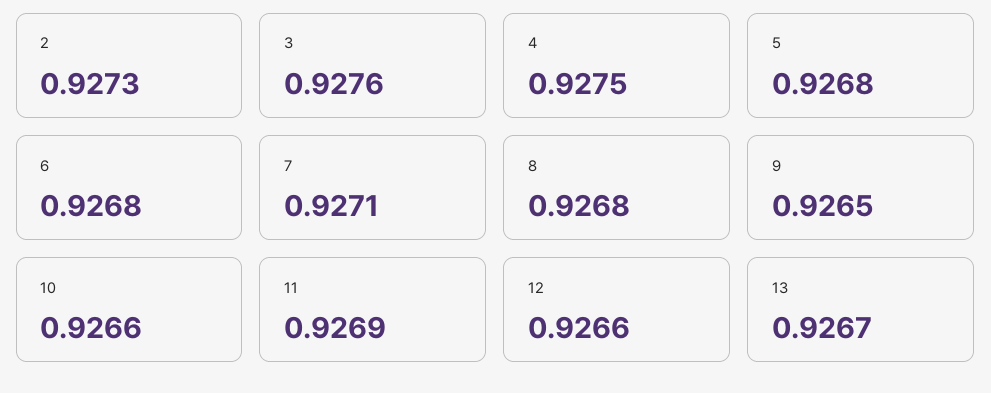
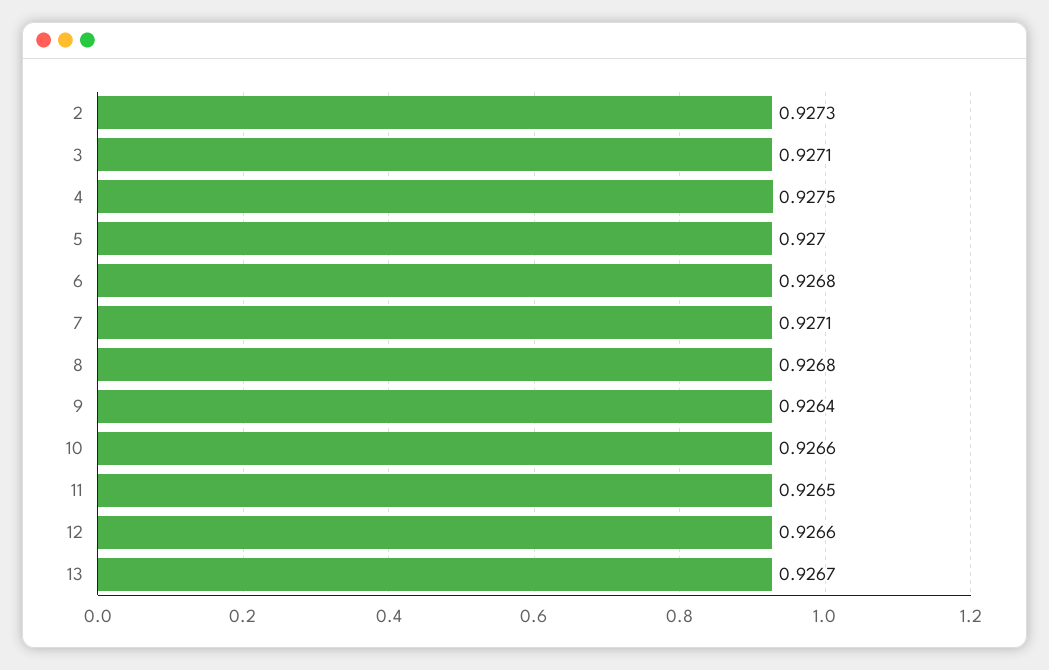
3: 0.9276 -> 0.9271
5: 0.9268 -> 0.927
9: 0.9265 -> 0.9264
11: 0.9269 -> 0.9265

